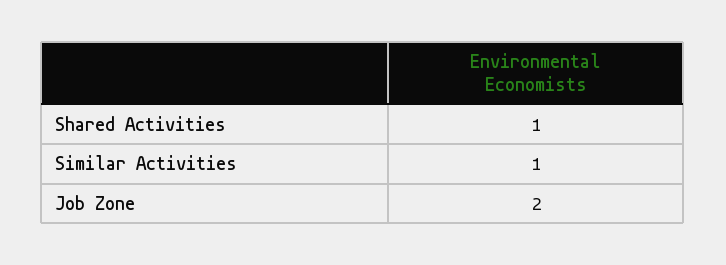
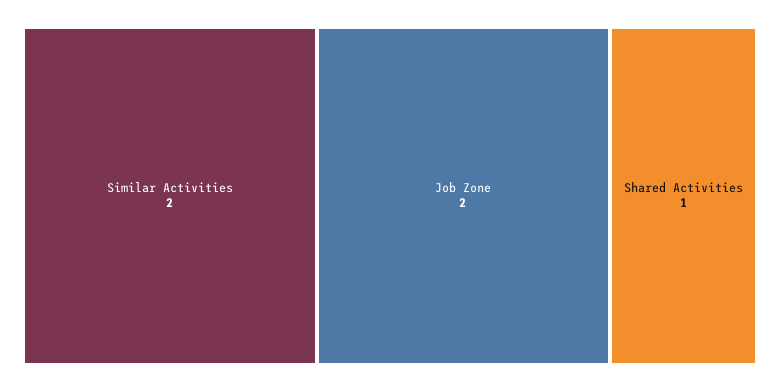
Similar Activities: 1 -> 2

